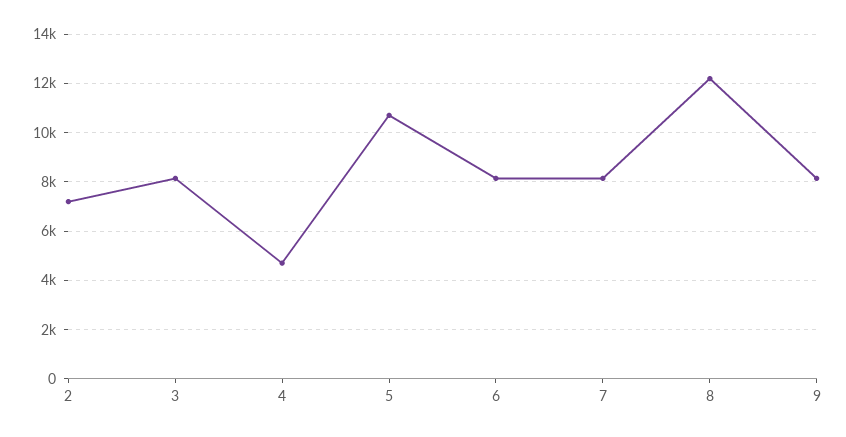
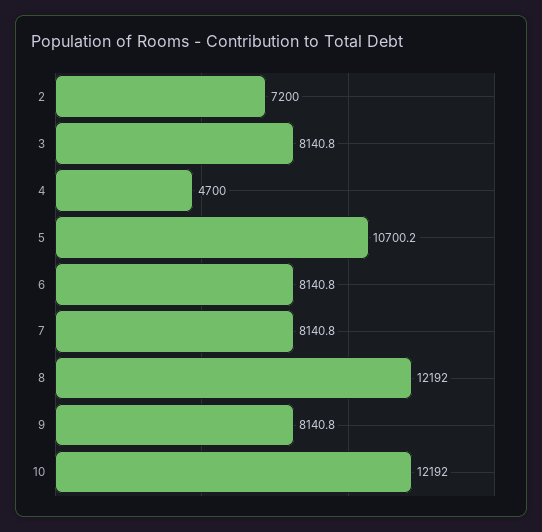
10: none -> 12192

